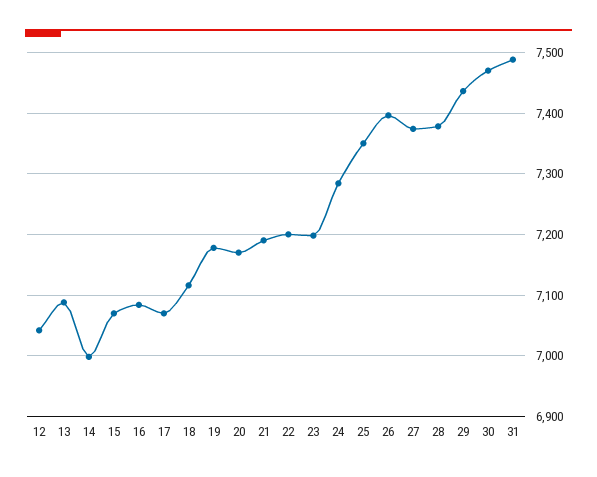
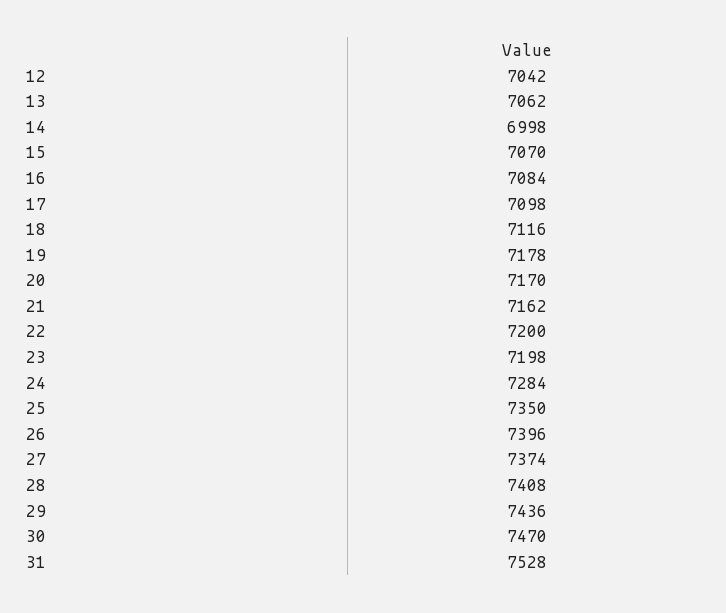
13: 7090 -> 7062
17: 7070 -> 7098
21: 7190 -> 7162
28: 7380 -> 7408
31: 7490 -> 7528

